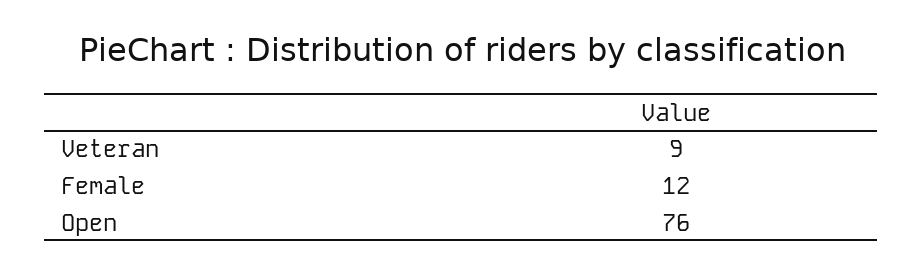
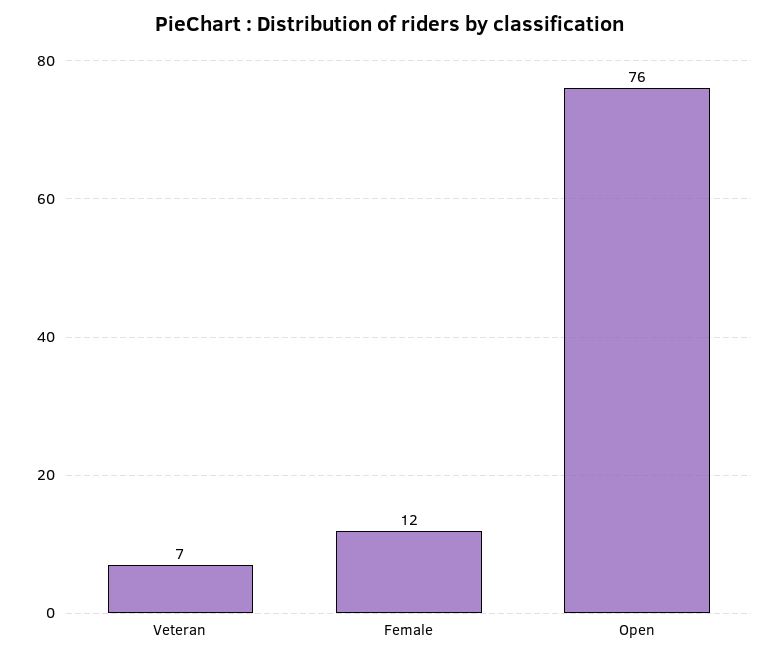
Veteran: 9 -> 7

